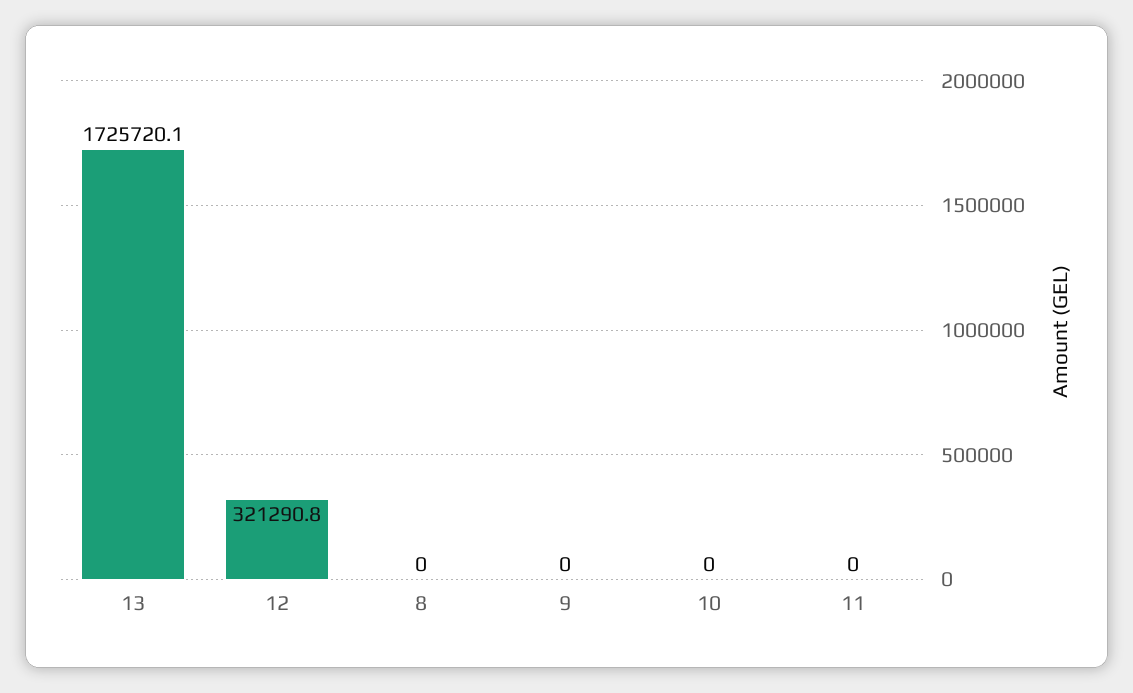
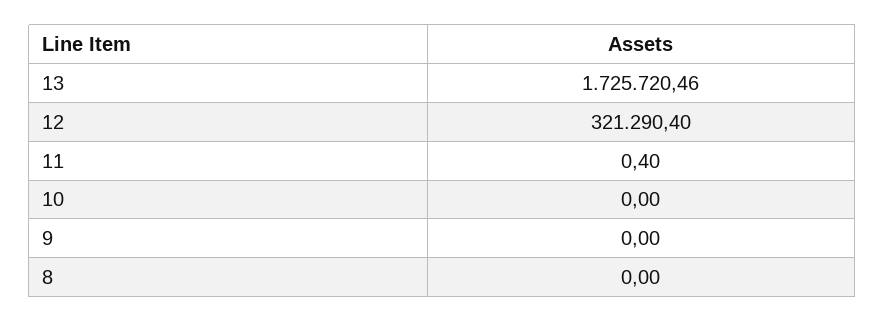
13: 1725720.1 -> 1725720.46
12: 321290.8 -> 321290.4
11: 0 -> 0.4

